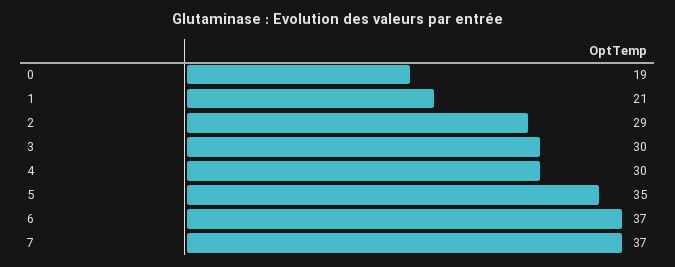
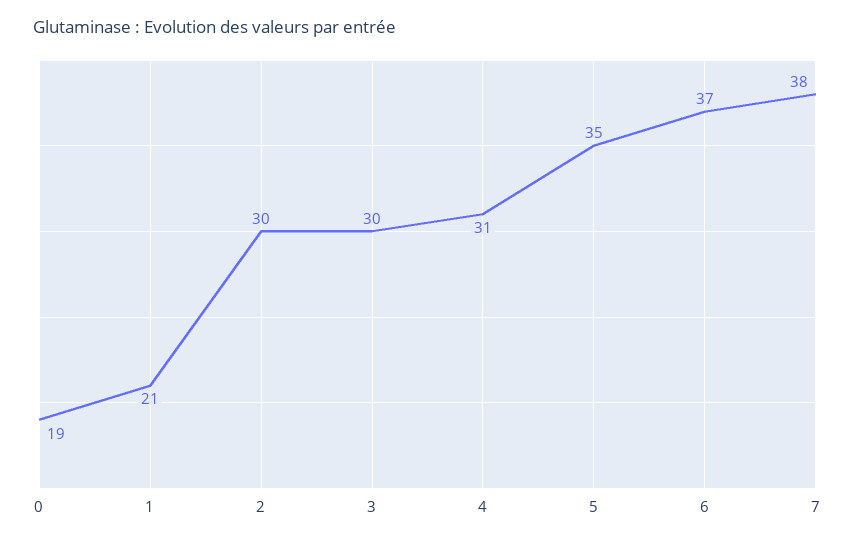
2: 29 -> 30
4: 30 -> 31
7: 37 -> 38

